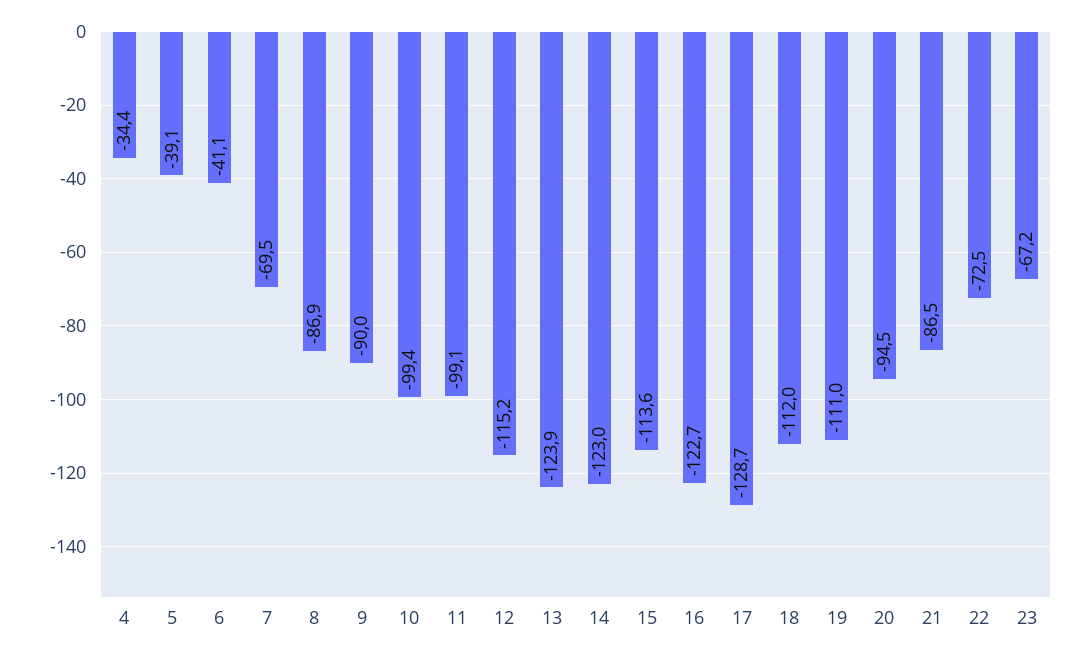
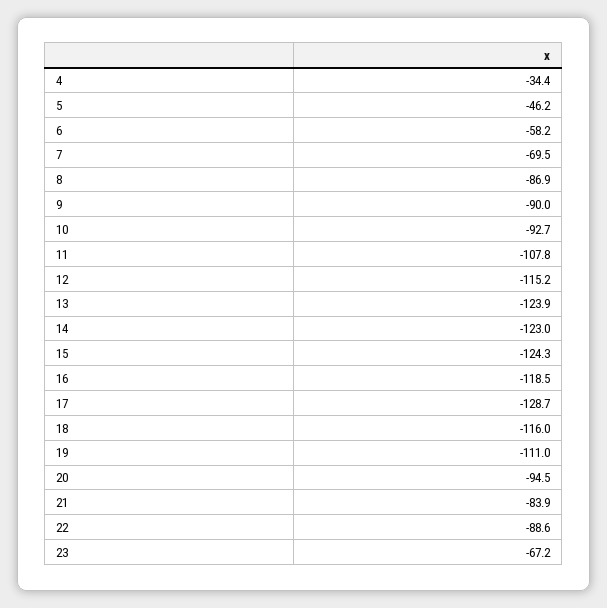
5: -39.1 -> -46.2
6: -41.1 -> -58.2
10: -99.4 -> -92.7
11: -99.1 -> -107.8
15: -113.6 -> -124.3
16: -122.7 -> -118.5
18: -112 -> -116
21: -86.5 -> -83.9
22: -72.5 -> -88.6

